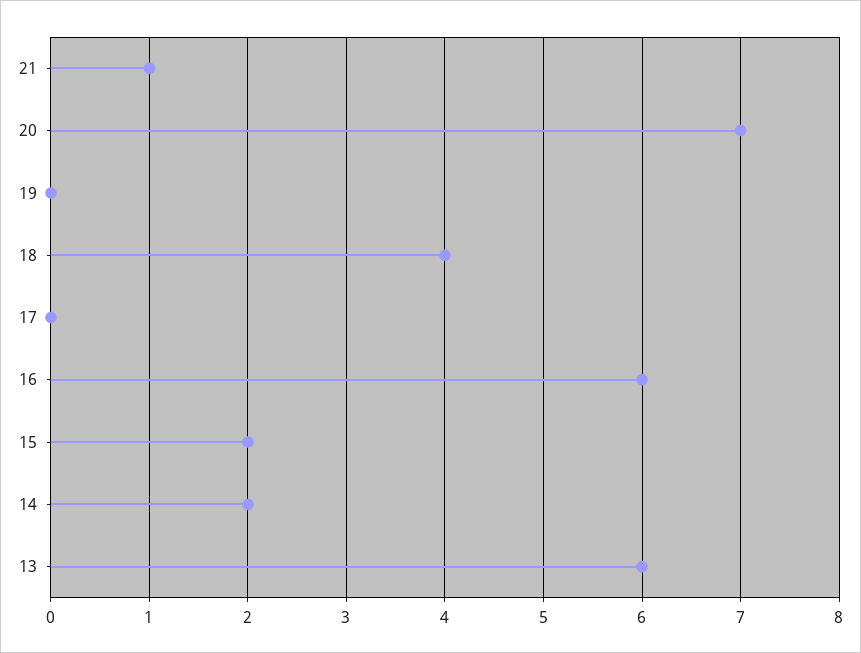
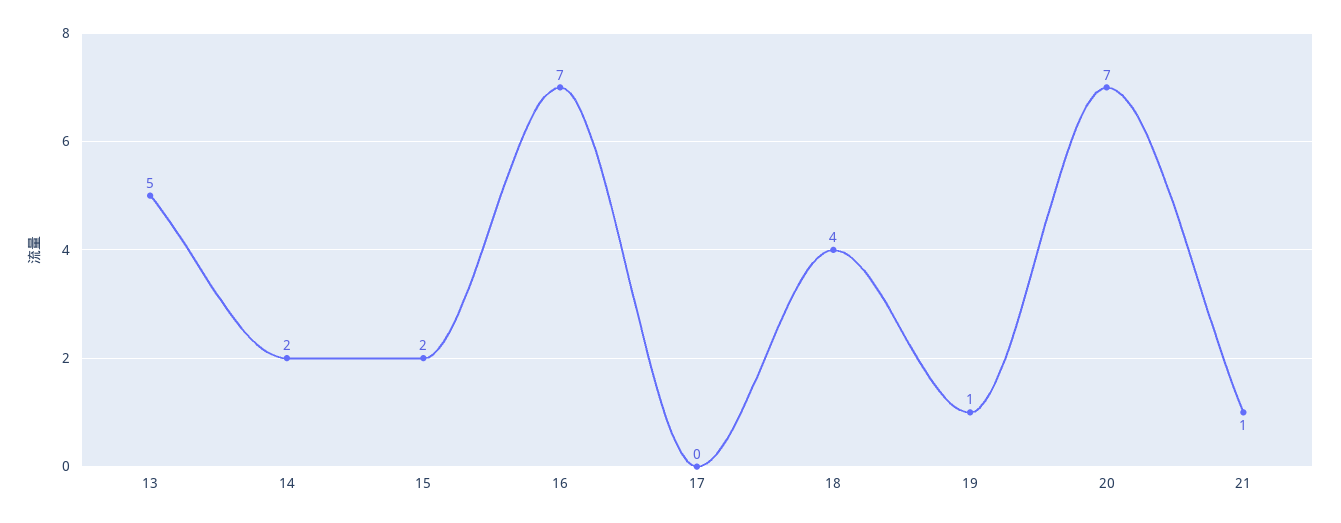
19: 0 -> 1
16: 6 -> 7
13: 6 -> 5

